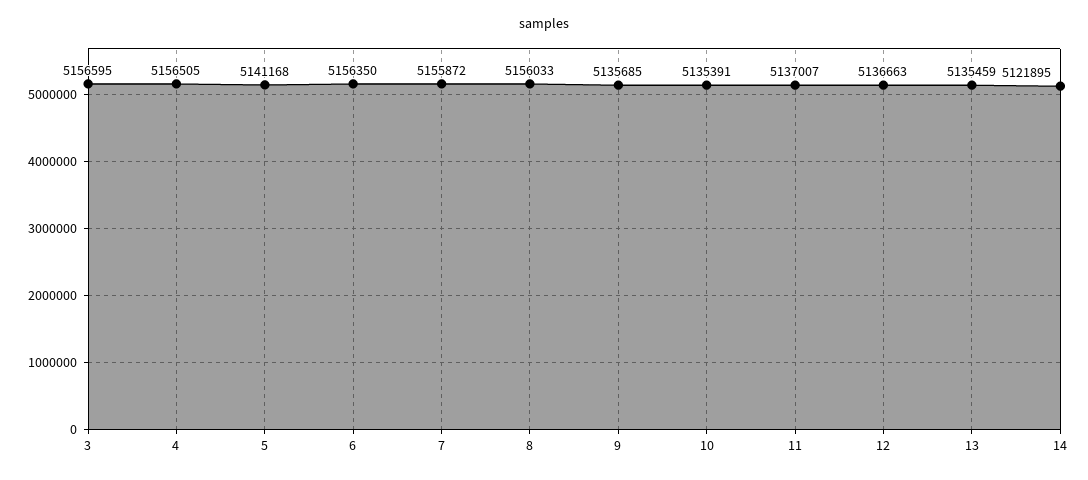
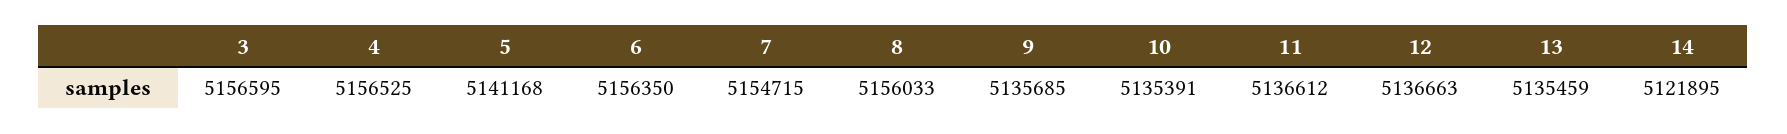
4: 5156505 -> 5156525
7: 5155872 -> 5154715
11: 5137007 -> 5136612

